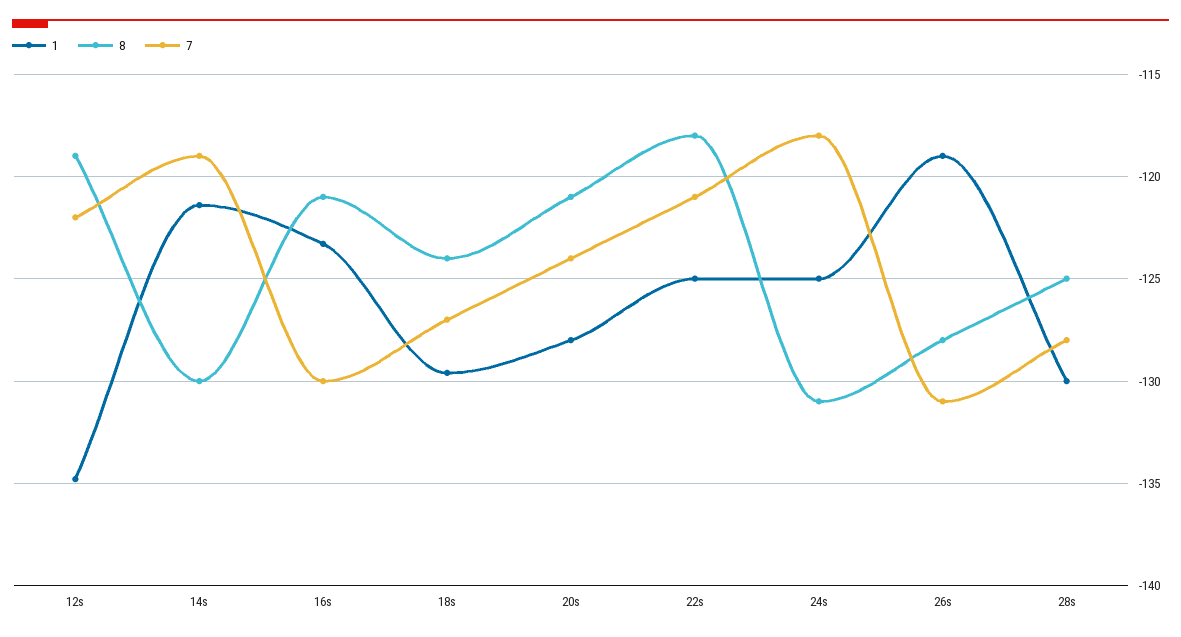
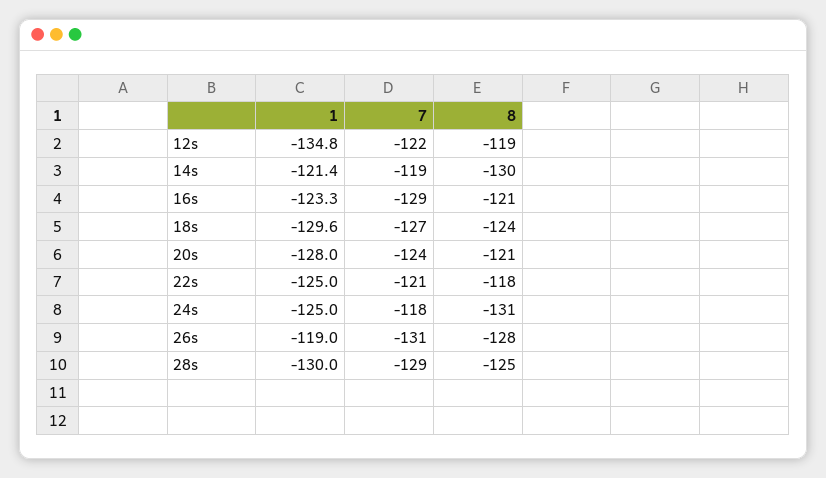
7, 16s: -130 -> -129
7, 28s: -128 -> -129

